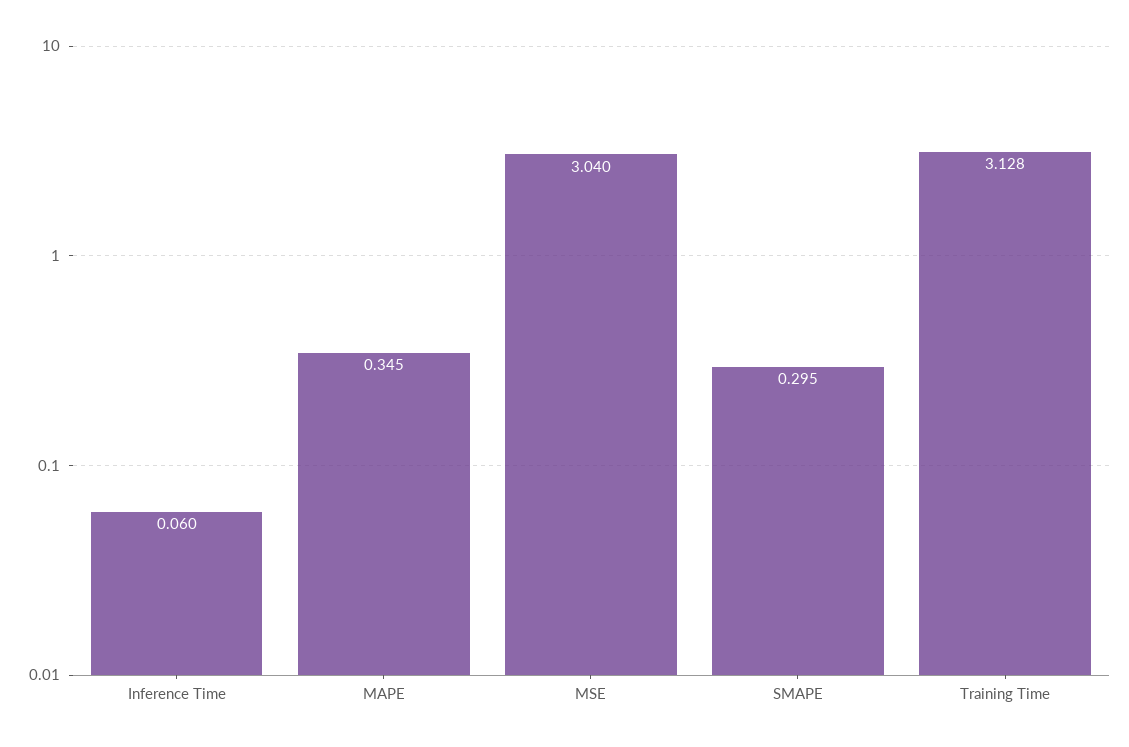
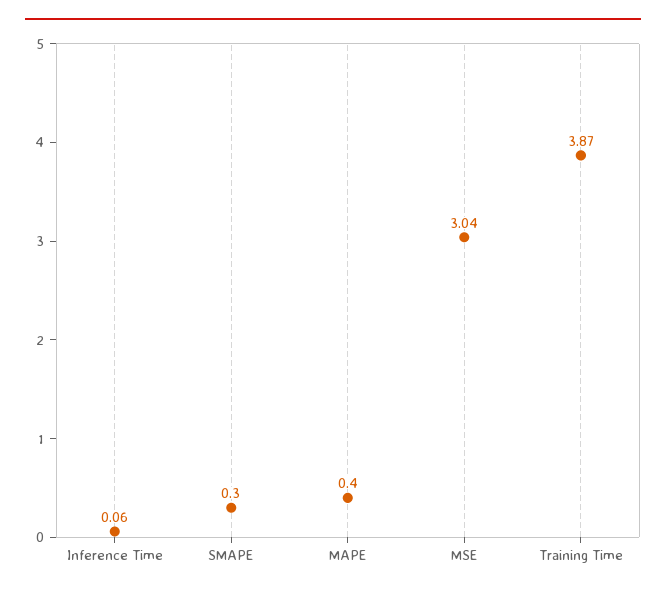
MAPE: 0.345 -> 0.4
Training Time: 3.128 -> 3.87

